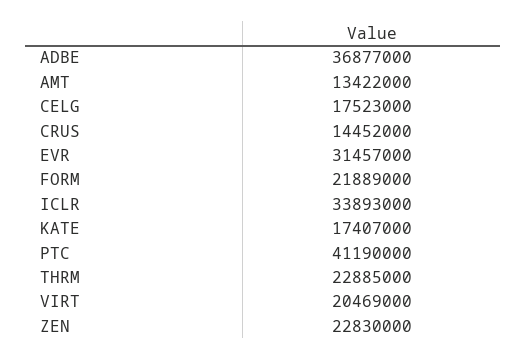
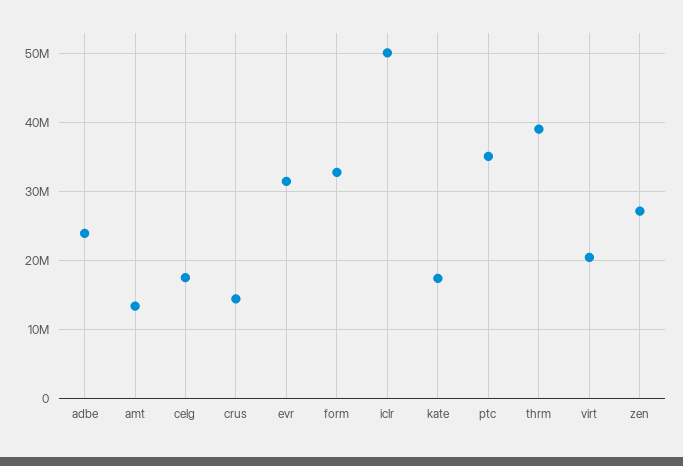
ADBE: 36877000 -> 24000000
FORM: 21889000 -> 33000000
ICLR: 33893000 -> 50000000
PTC: 41190000 -> 35000000
THRM: 22885000 -> 39000000
ZEN: 22830000 -> 27000000

